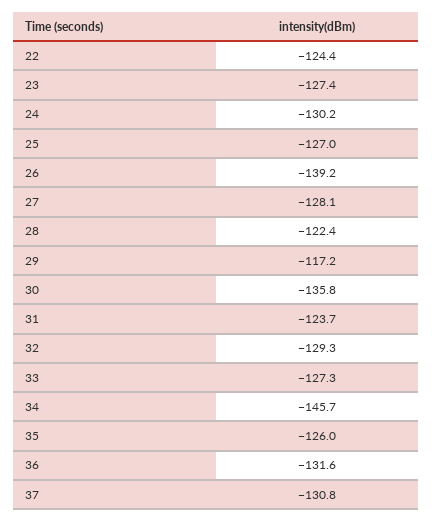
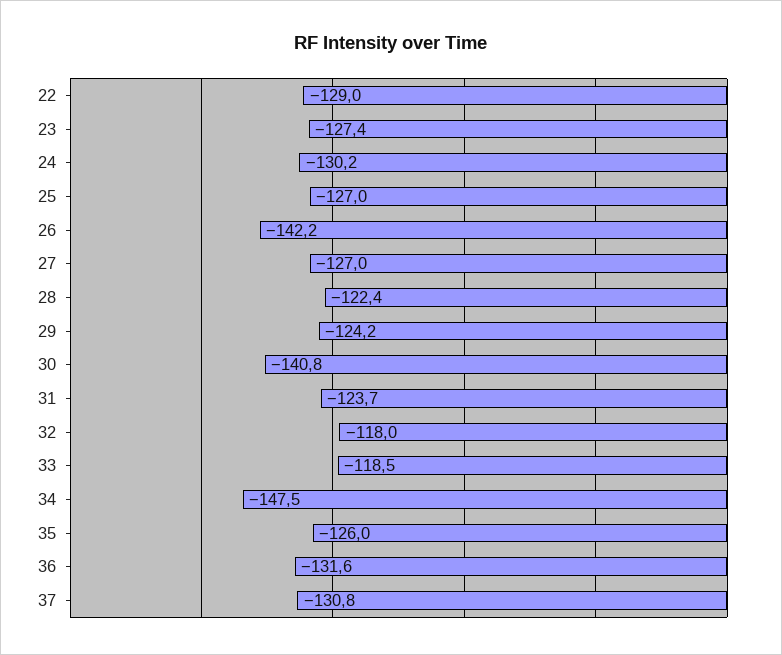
22: -124.4 -> -129
26: -139.2 -> -142.2
27: -128.1 -> -127
29: -117.2 -> -124.2
30: -135.8 -> -140.8
32: -129.3 -> -118
33: -127.3 -> -118.5
34: -145.7 -> -147.5

